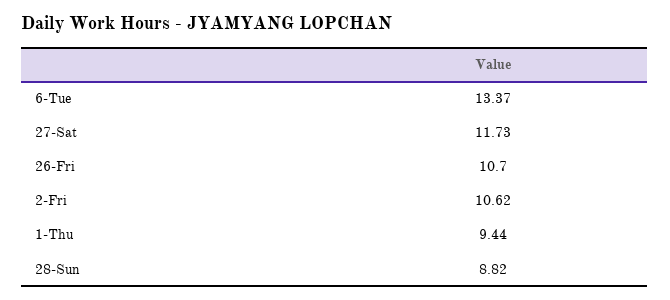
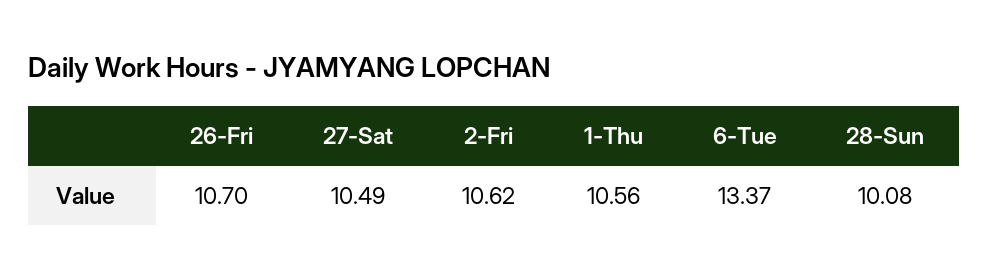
27-Sat: 11.73 -> 10.49
1-Thu: 9.44 -> 10.56
28-Sun: 8.82 -> 10.08

